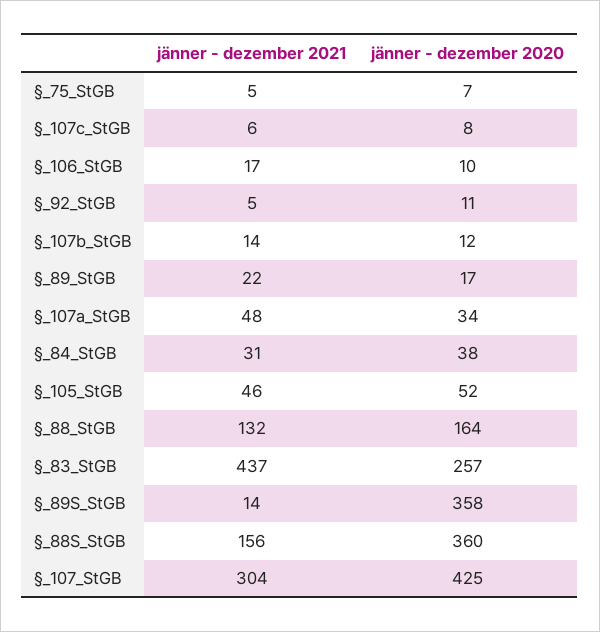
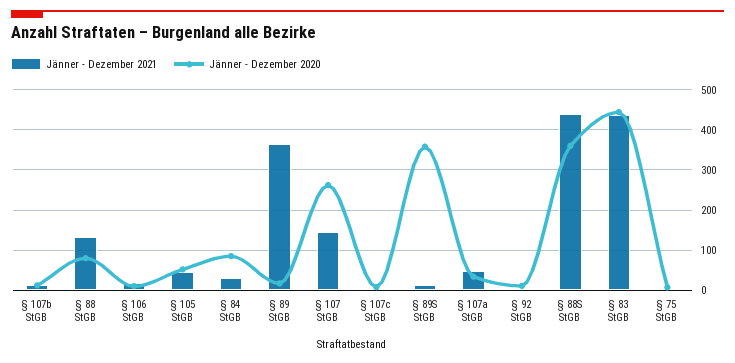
jänner - dezember 2021, §_89_StGB: 22 -> 360
jänner - dezember 2020, §_84_StGB: 38 -> 80
jänner - dezember 2020, §_88_StGB: 164 -> 80
jänner - dezember 2020, §_83_StGB: 257 -> 440
jänner - dezember 2021, §_88S_StGB: 156 -> 440
jänner - dezember 2021, §_107_StGB: 304 -> 140
jänner - dezember 2020, §_107_StGB: 425 -> 260

